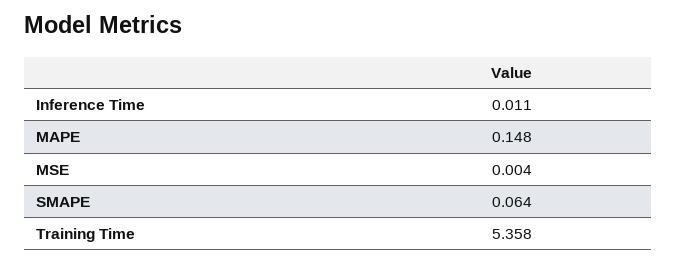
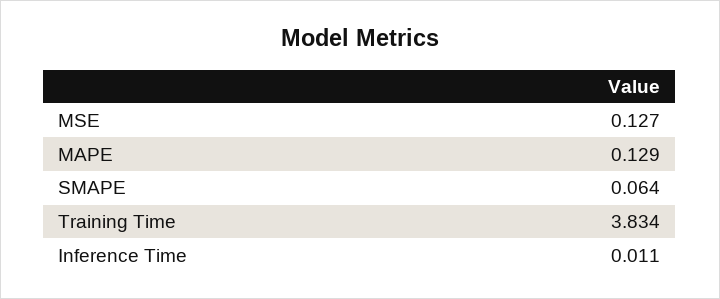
MAPE: 0.148 -> 0.129
MSE: 0.004 -> 0.127
Training Time: 5.358 -> 3.834

